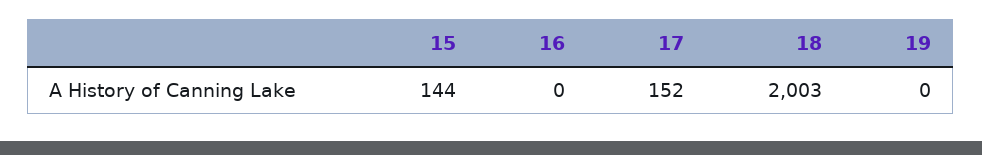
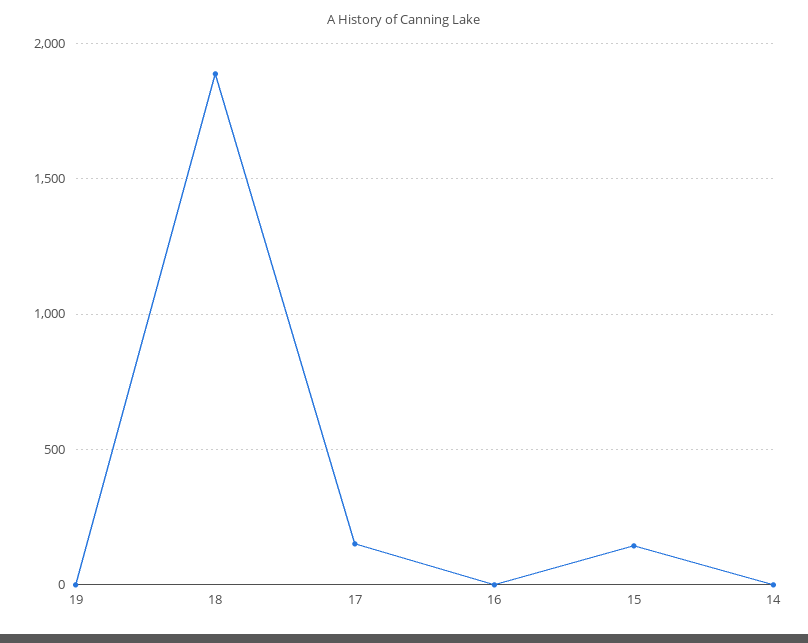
18: 2003 -> 1900
14: none -> 0

